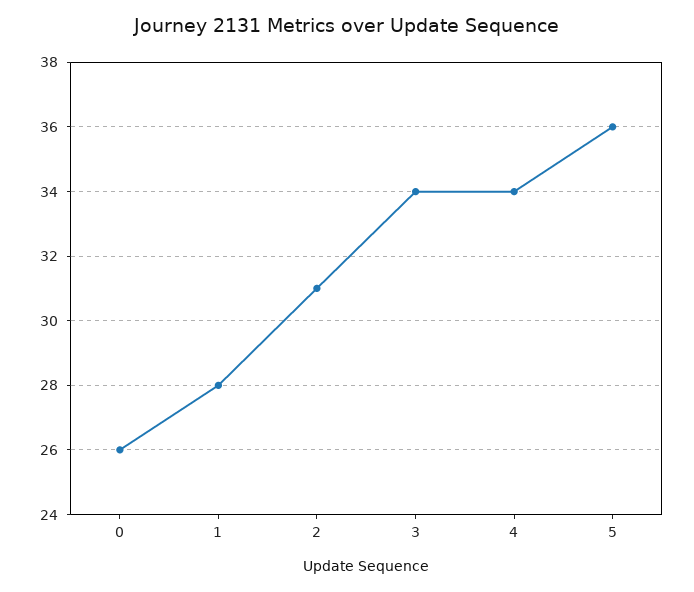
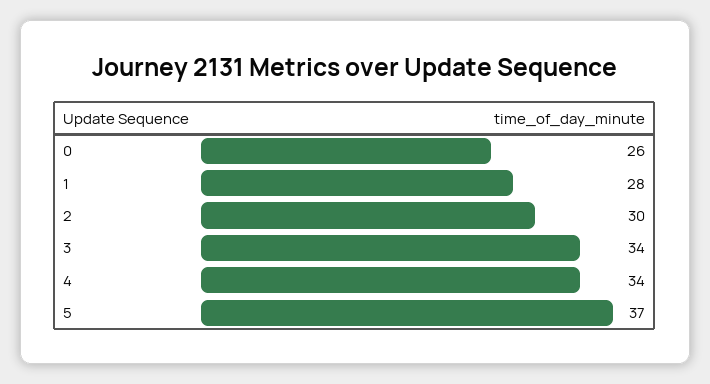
2: 31 -> 30
5: 36 -> 37

